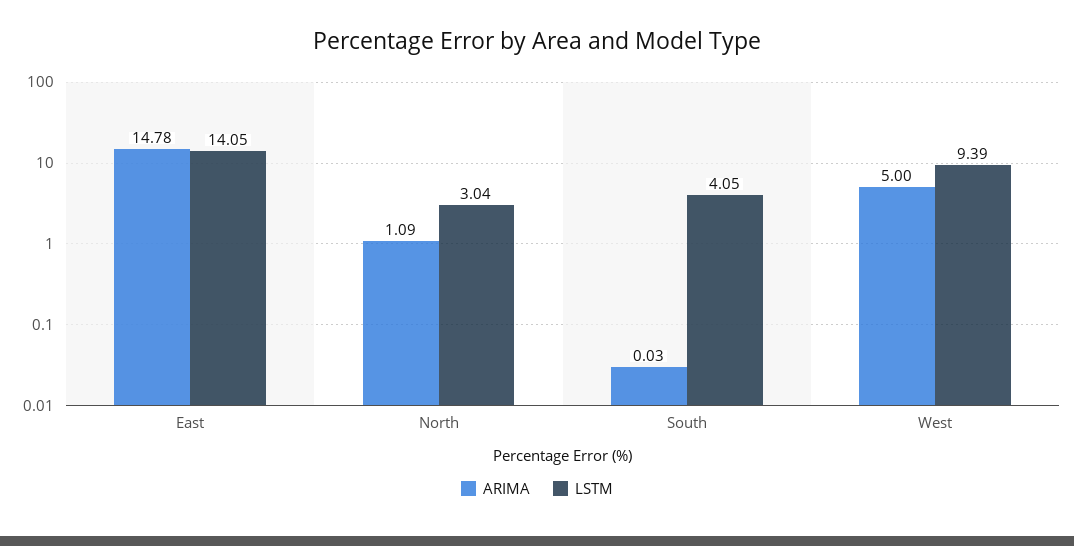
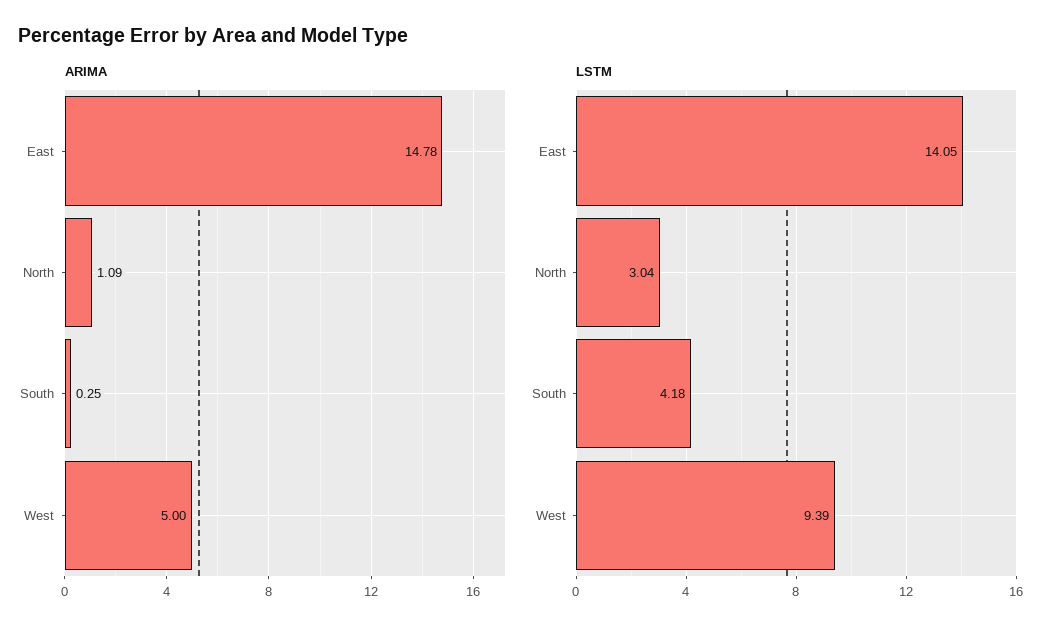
ARIMA, South: 0.03 -> 0.25
LSTM, South: 4.05 -> 4.18

